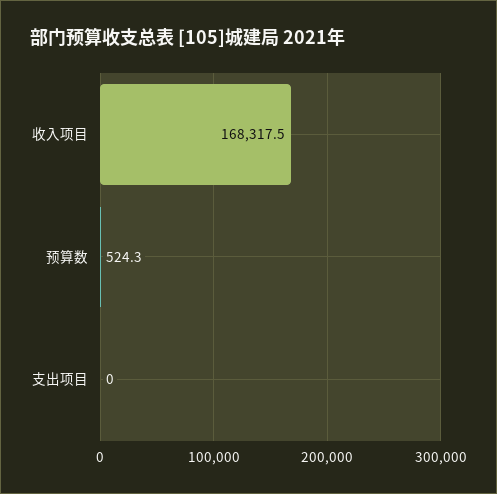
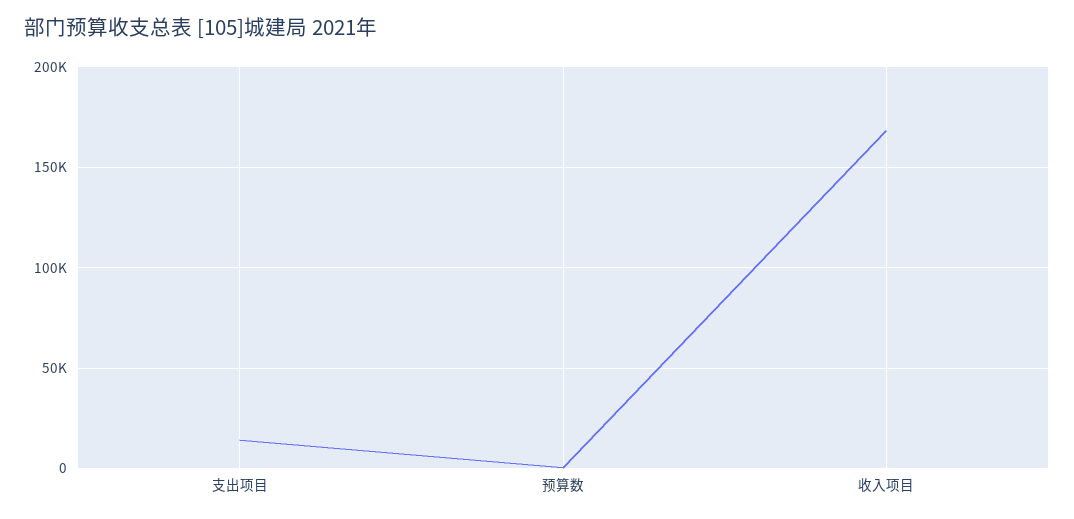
支出项目: 0 -> 15000

